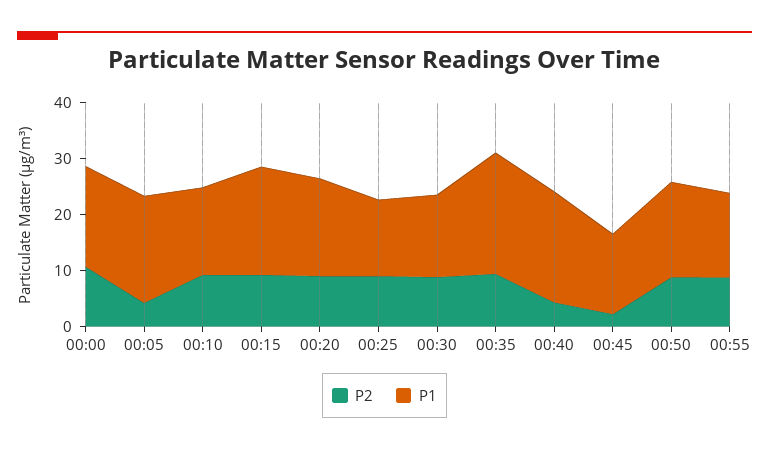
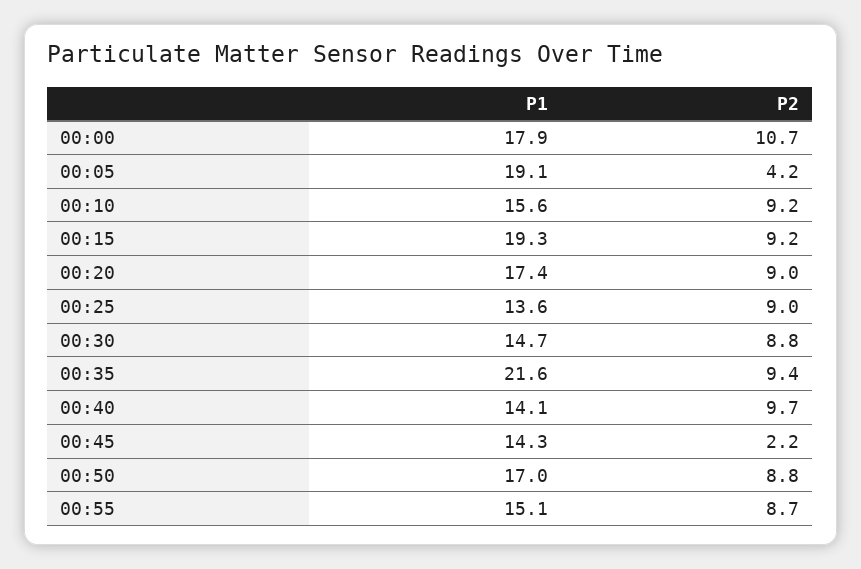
P2, 00:40: 4 -> 9.7
P1, 00:40: 20 -> 14.1

